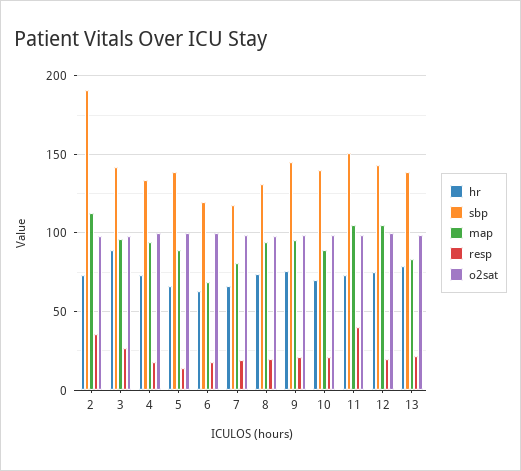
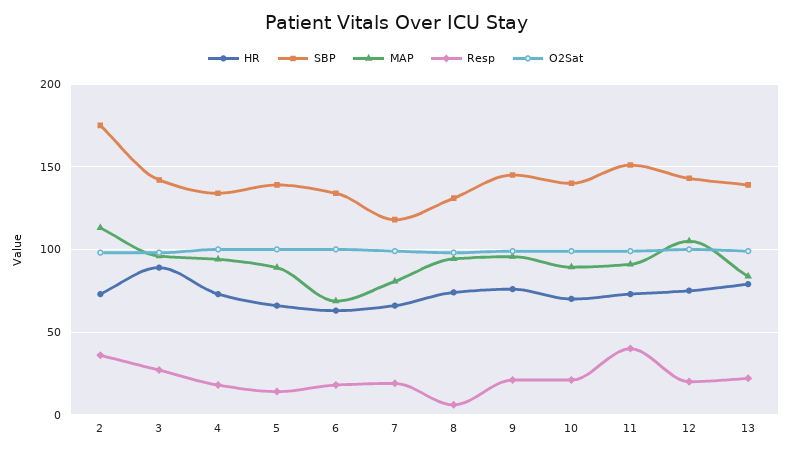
sbp, 2: 190 -> 175
sbp, 6: 120 -> 135
resp, 8: 20 -> 5
map, 11: 105 -> 90

